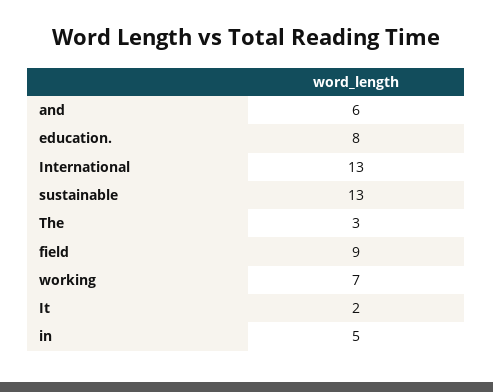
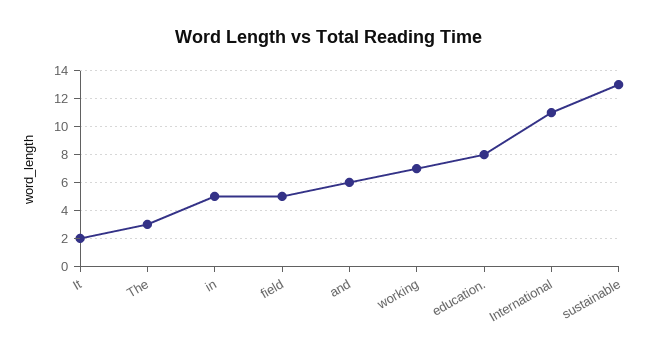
International: 13 -> 11
field: 9 -> 5

